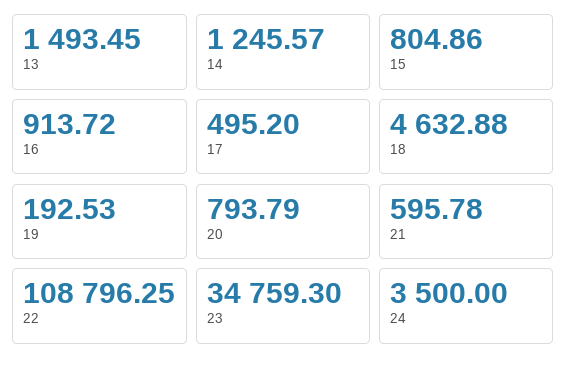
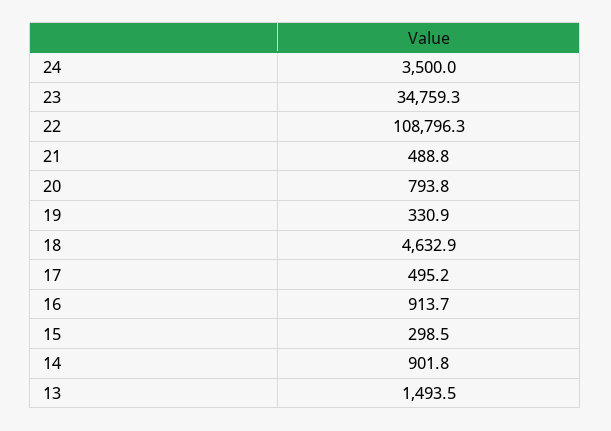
14: 1245.57 -> 901.8
15: 804.86 -> 298.5
19: 192.53 -> 330.9
21: 595.78 -> 488.8

